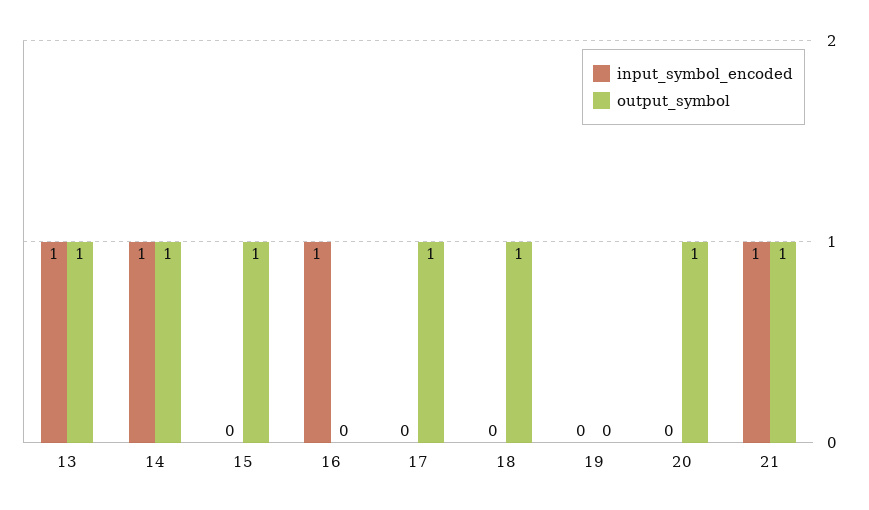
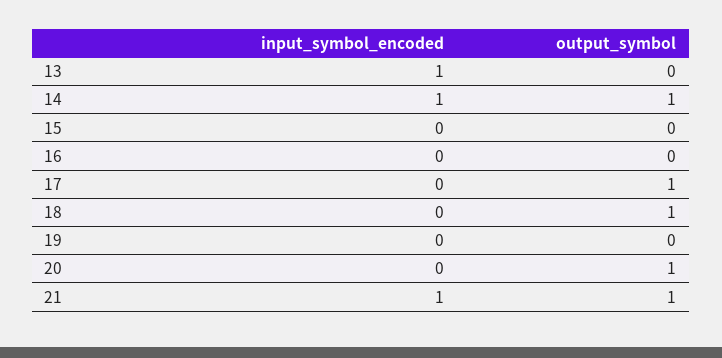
output_symbol, 13: 1 -> 0
output_symbol, 15: 1 -> 0
input_symbol_encoded, 16: 1 -> 0

